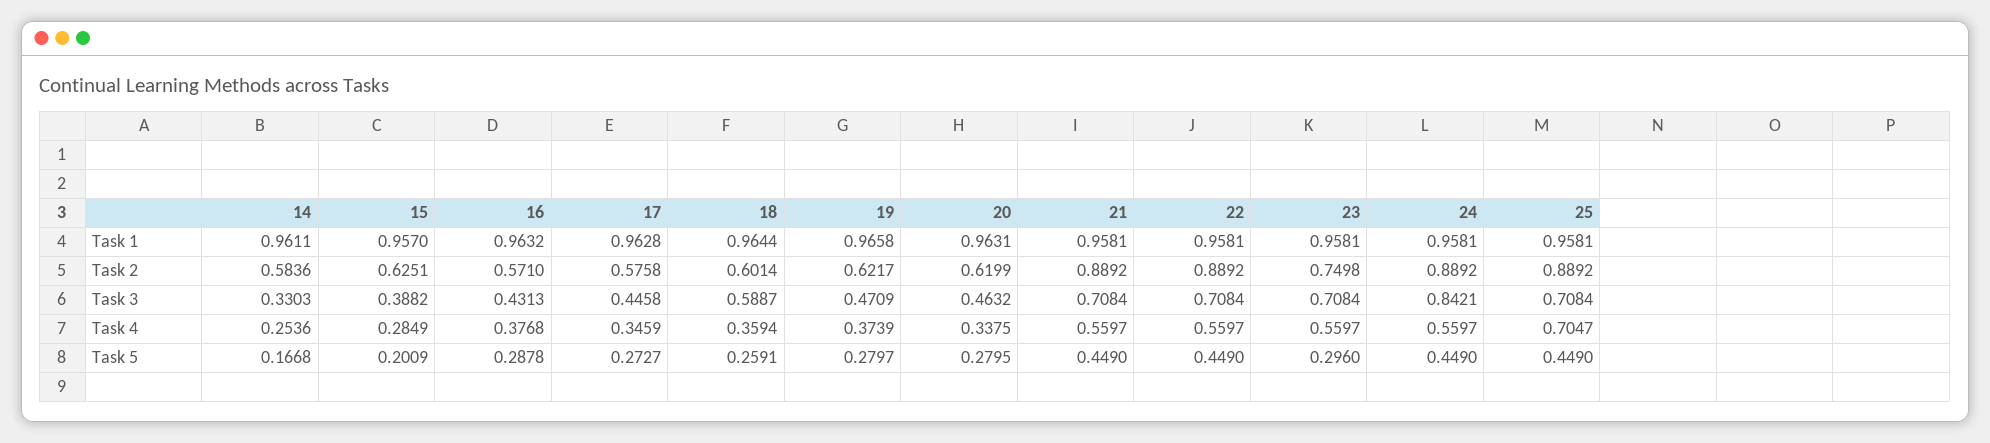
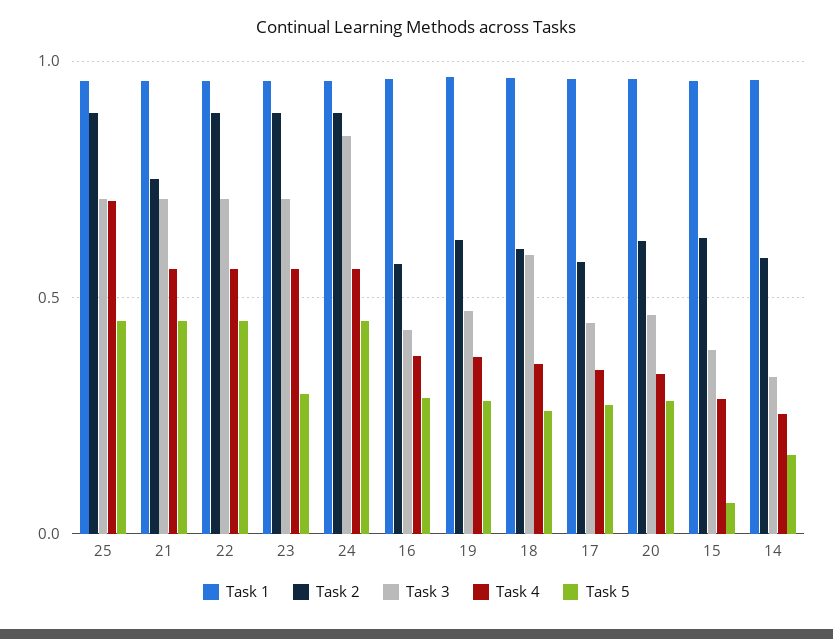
Task 2, 21: 0.8892 -> 0.75
Task 2, 23: 0.7498 -> 0.9
Task 5, 15: 0.2009 -> 0.05

